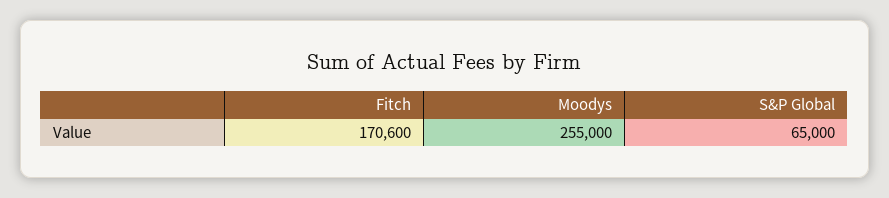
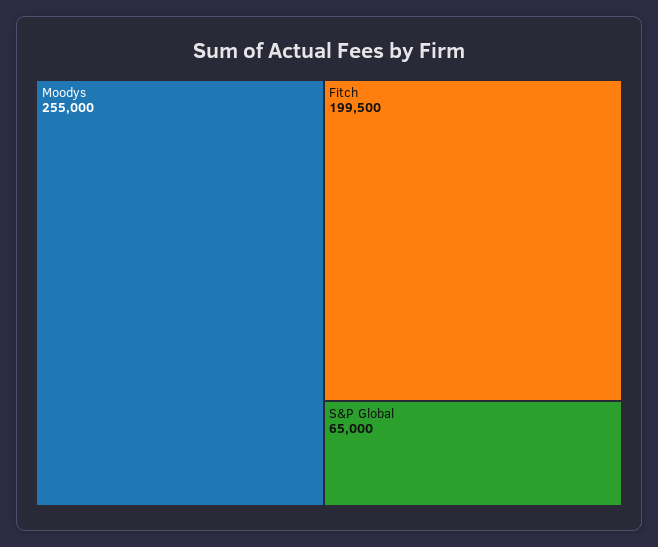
Fitch: 170600 -> 199500

